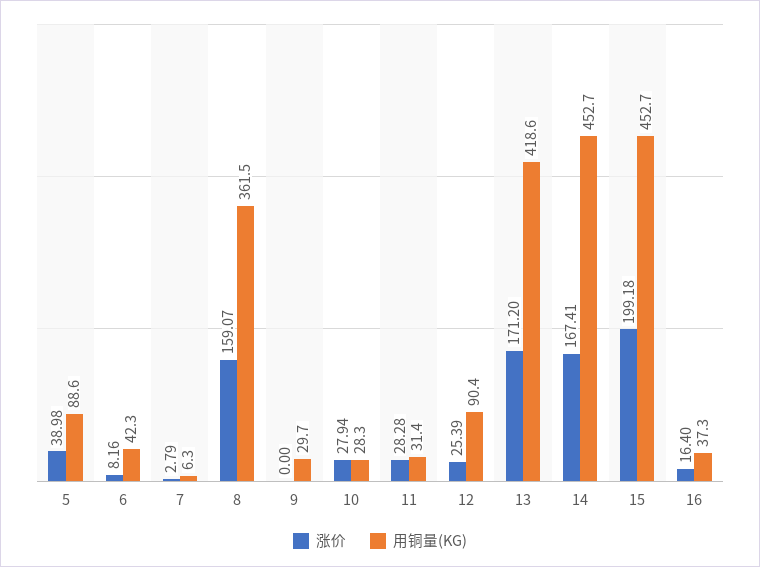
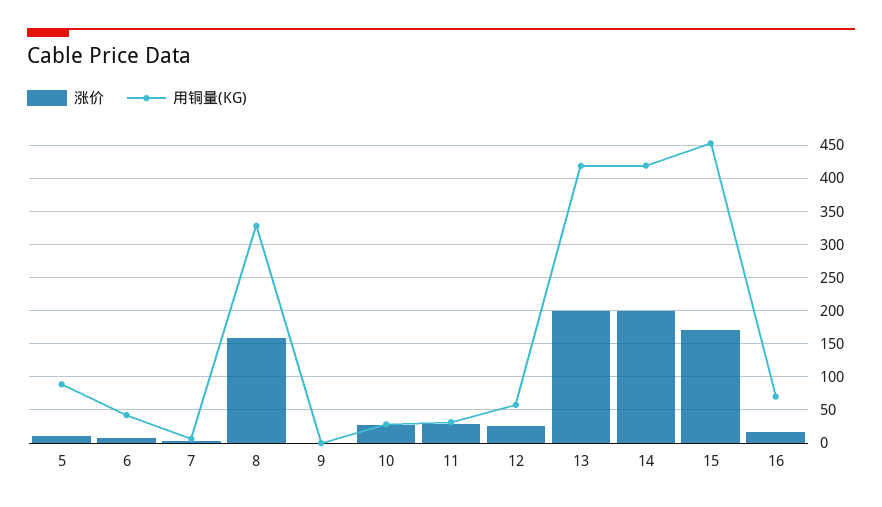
涨价, 5: 38.98 -> 10
用铜量(KG), 8: 361.5 -> 330
用铜量(KG), 9: 29.7 -> 0
用铜量(KG), 12: 90.4 -> 60
涨价, 13: 171.2 -> 200
涨价, 14: 167.41 -> 200
用铜量(KG), 14: 452.7 -> 420
涨价, 15: 199.18 -> 170
用铜量(KG), 16: 37.3 -> 70

